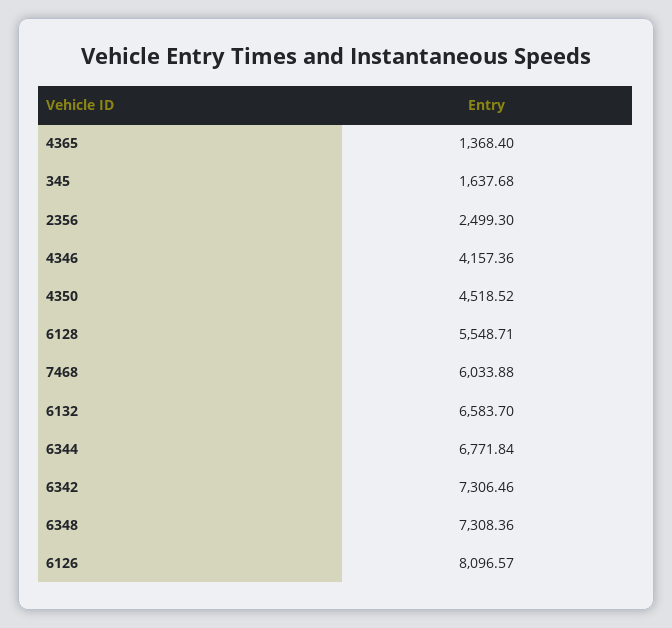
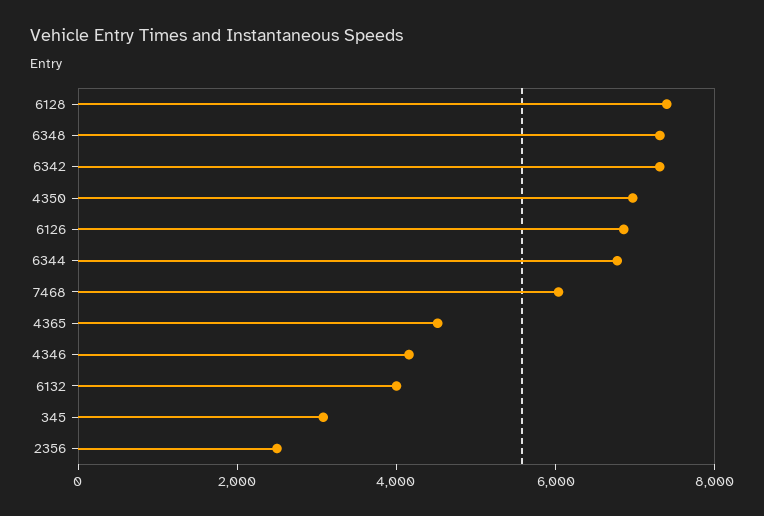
4365: 1368.4 -> 4500
345: 1637.68 -> 3000
4350: 4518.52 -> 7000
6128: 5548.71 -> 7500
6132: 6583.7 -> 4000
6126: 8096.57 -> 7000

